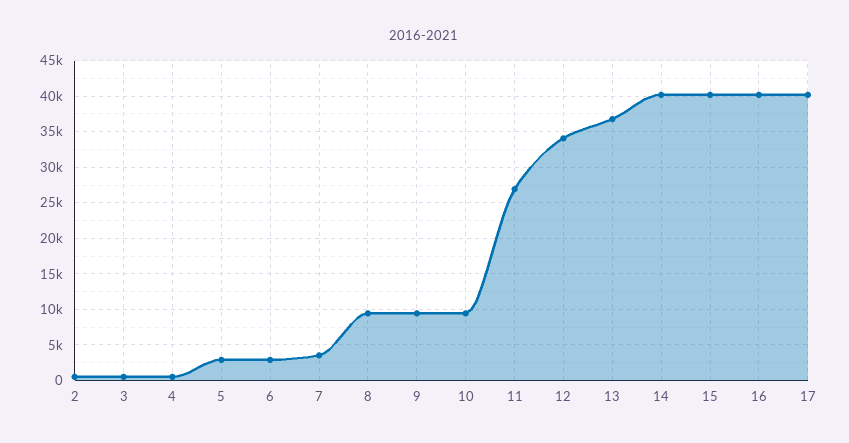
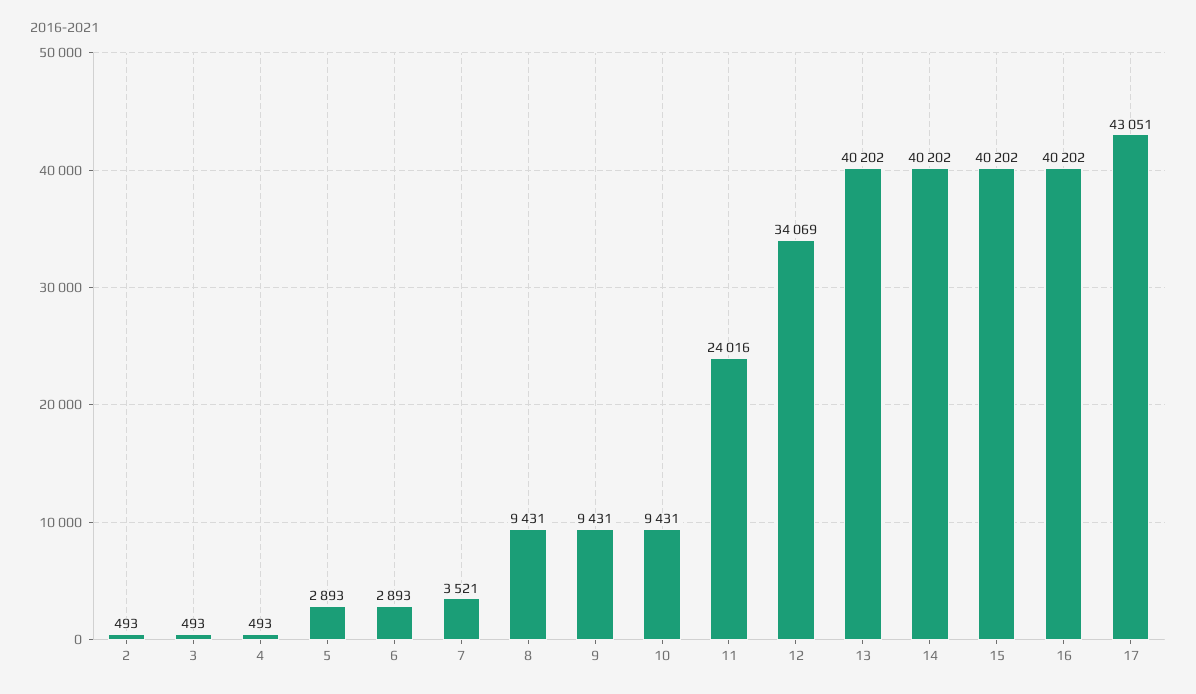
11: 27000 -> 24016
13: 37000 -> 40202
17: 40000 -> 43051

